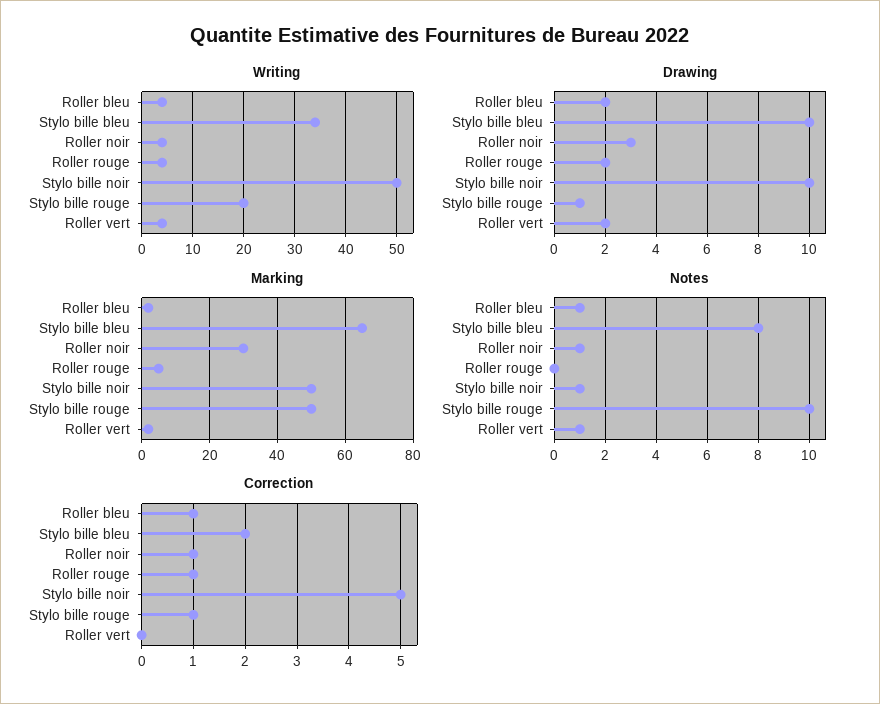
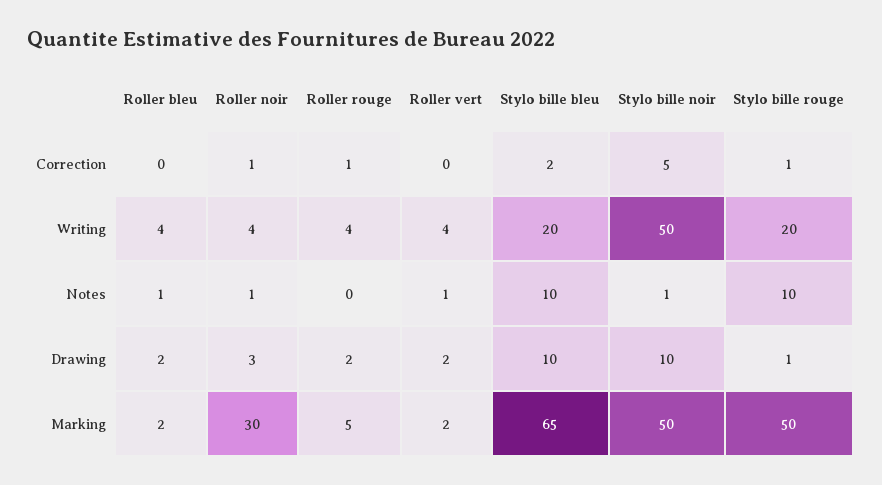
Writing, Stylo bille bleu: 35 -> 20
Notes, Stylo bille bleu: 8 -> 10
Correction, Roller bleu: 1 -> 0

